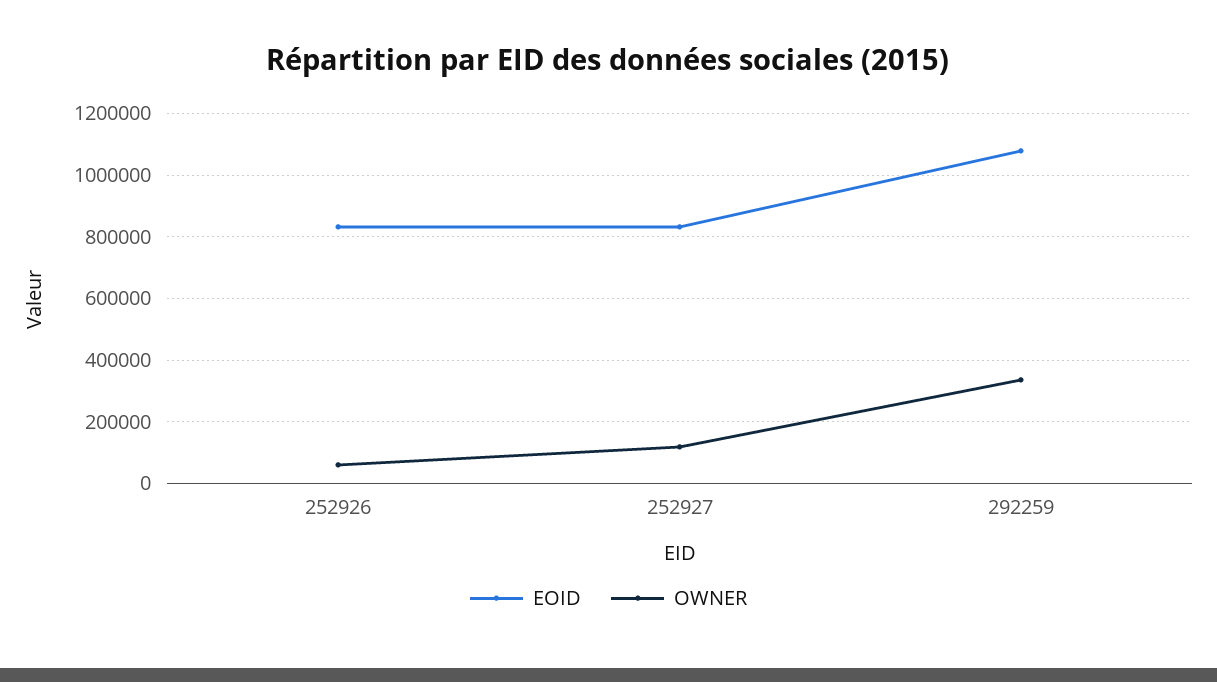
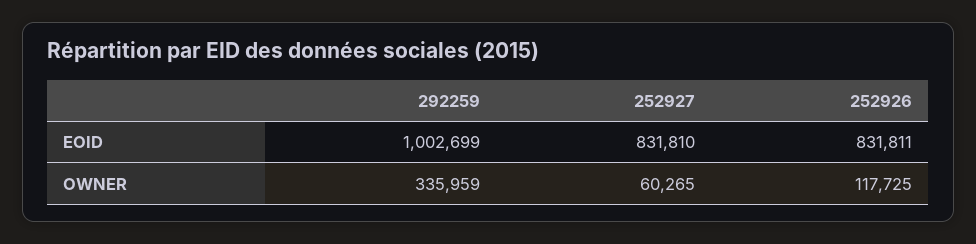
OWNER, 252926: 60000 -> 117725
OWNER, 252927: 120000 -> 60265
EOID, 292259: 1080000 -> 1002699

